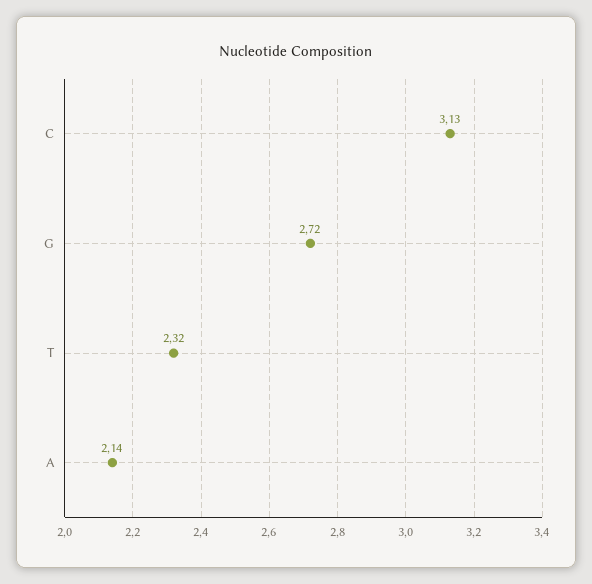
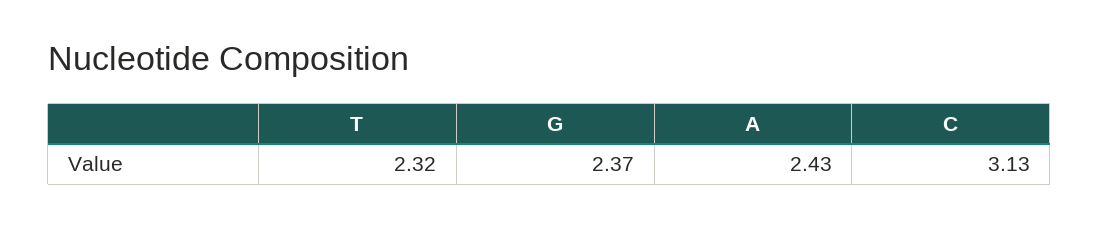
G: 2.72 -> 2.37
A: 2.14 -> 2.43

